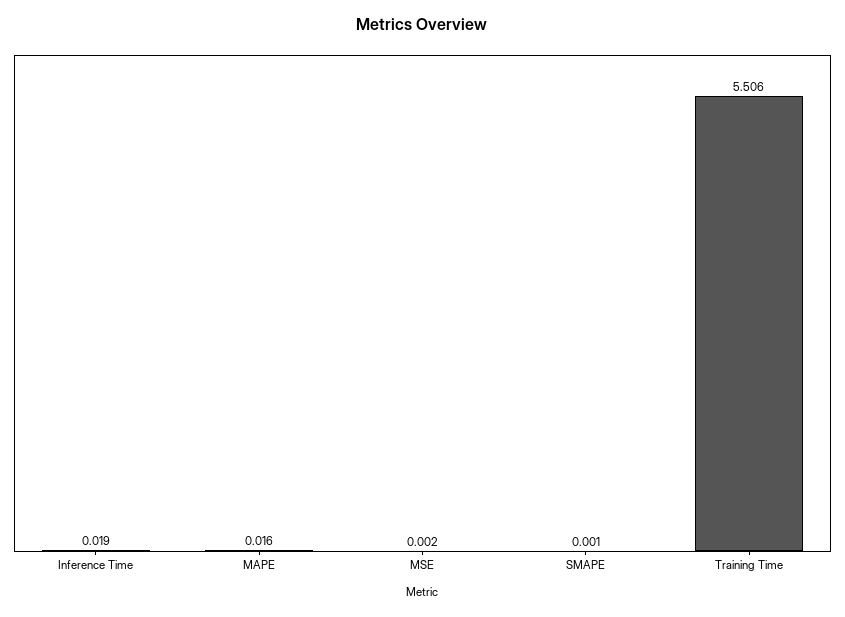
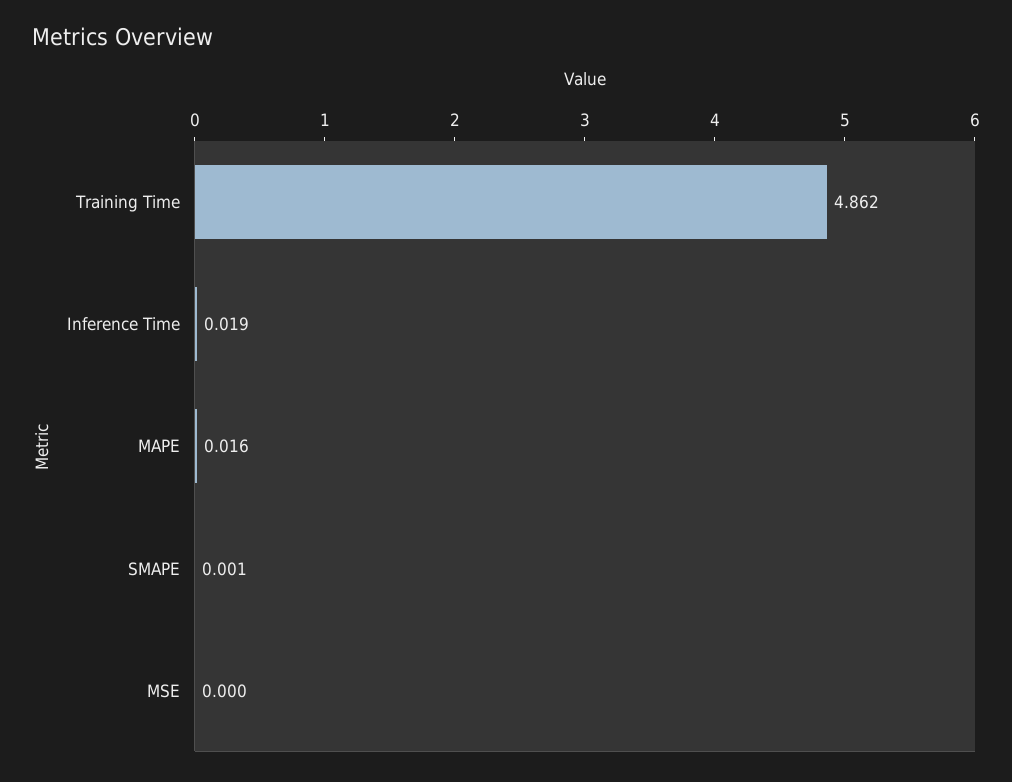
MSE: 0.002 -> 0
Training Time: 5.506 -> 4.862

